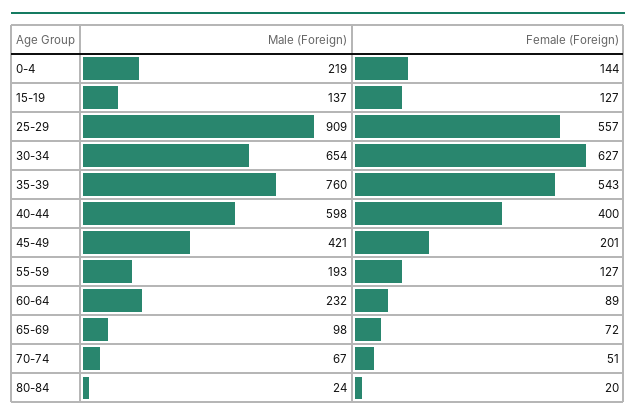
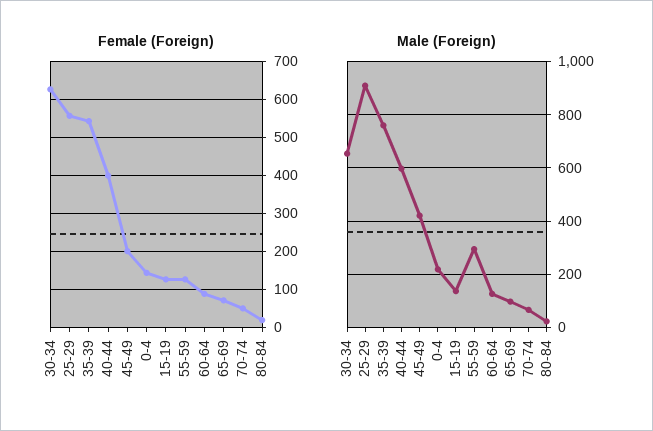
Male (Foreign), 55-59: 193 -> 300
Male (Foreign), 60-64: 232 -> 125

